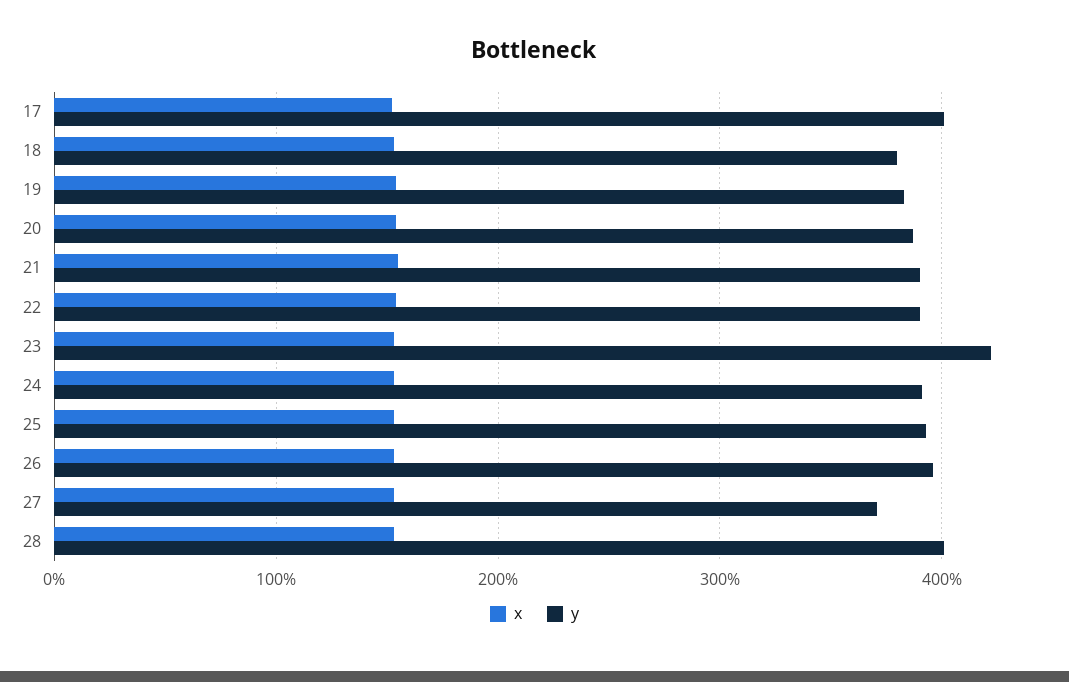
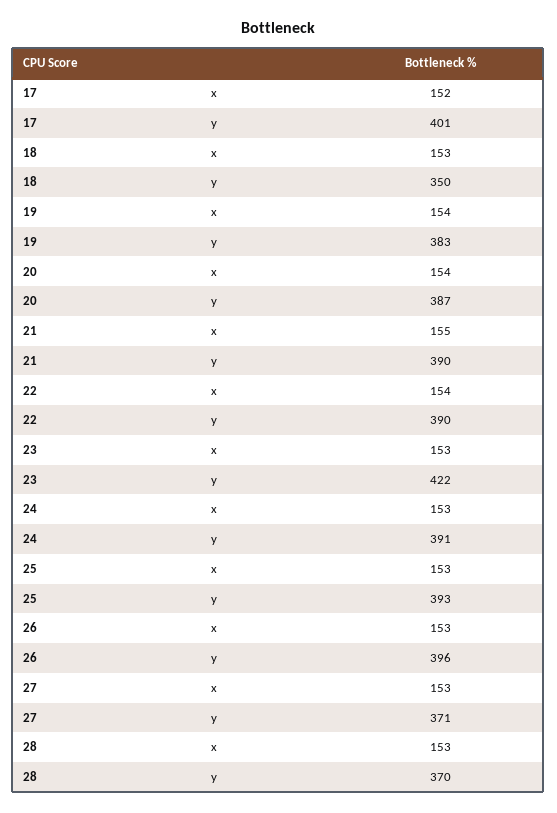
y, 18: 380 -> 350
y, 28: 400 -> 370

